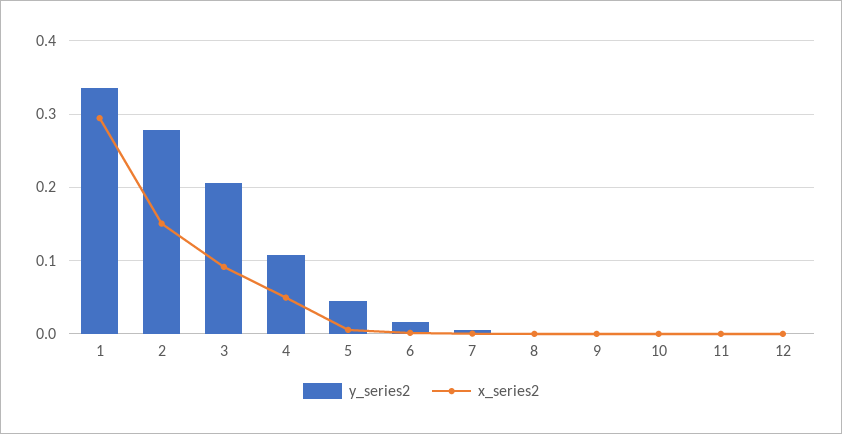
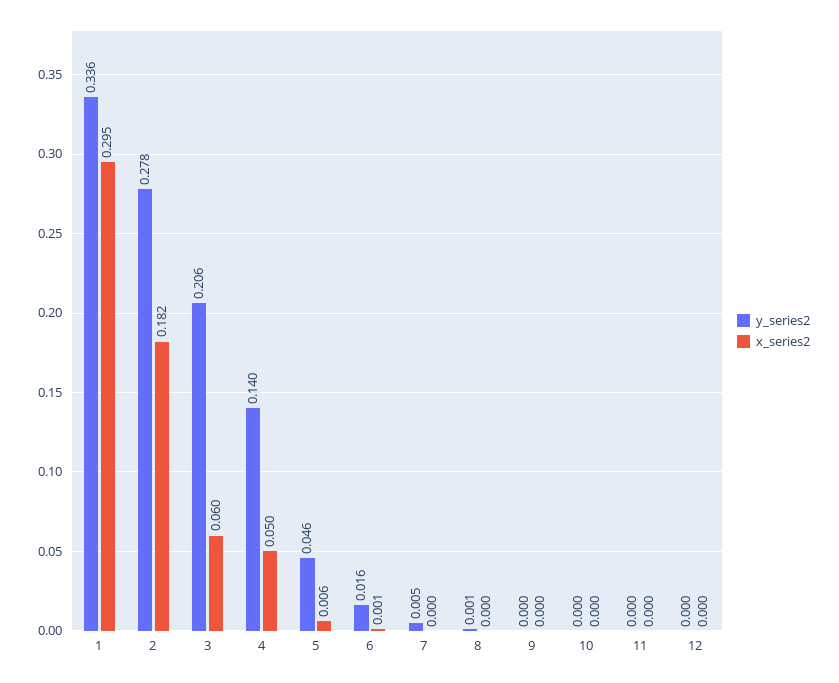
x_series2, 2: 0.15 -> 0.182
x_series2, 3: 0.09 -> 0.06
y_series2, 4: 0.11 -> 0.14

